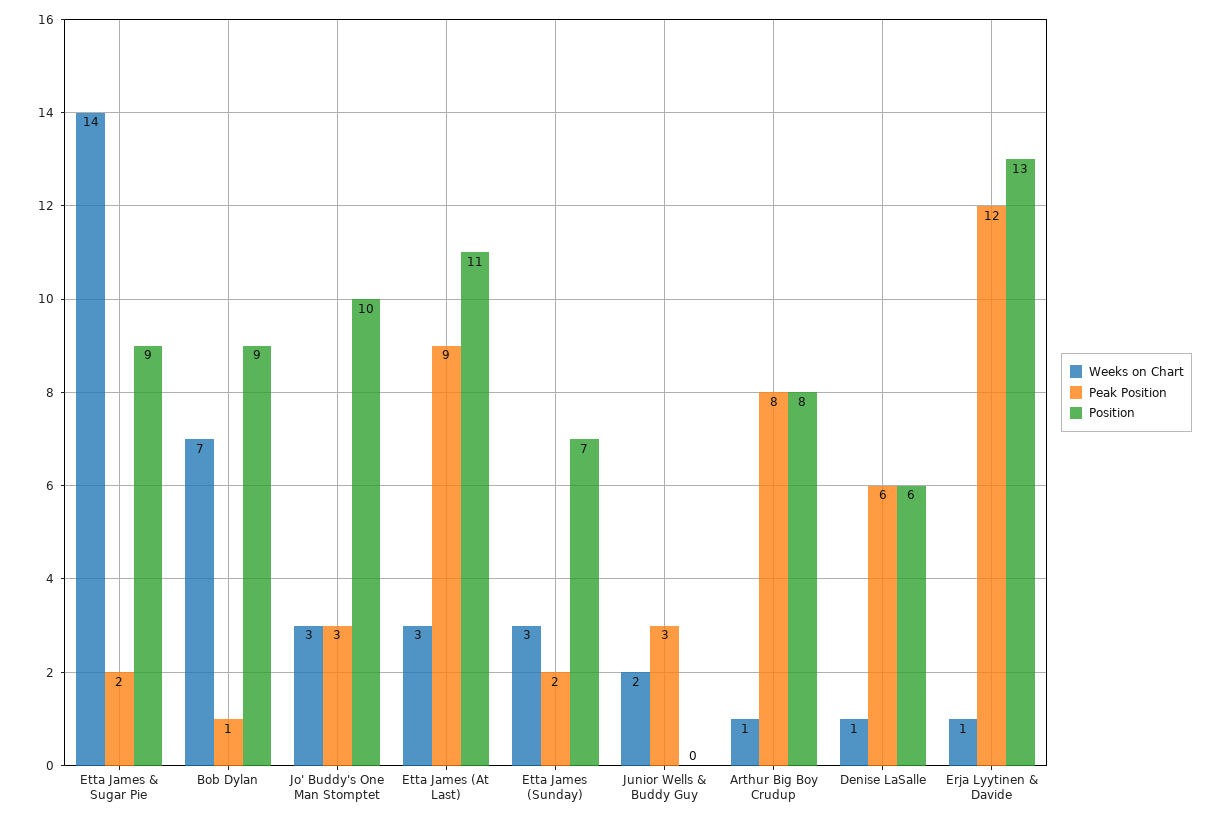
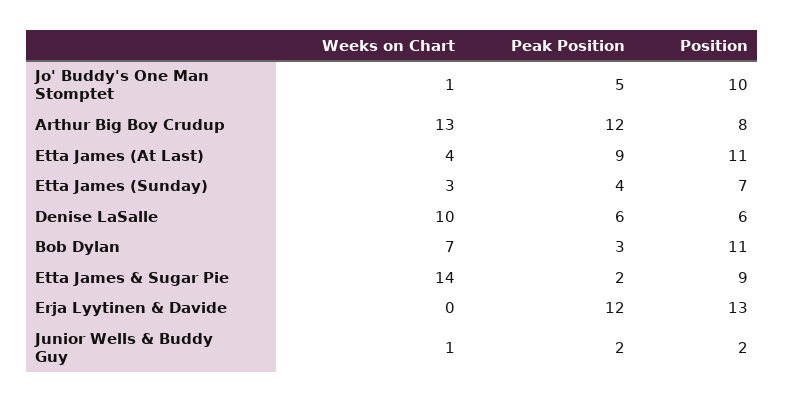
Peak Position, Bob Dylan: 1 -> 3
Position, Bob Dylan: 9 -> 11
Weeks on Chart, Jo' Buddy's One Man Stomptet: 3 -> 1
Peak Position, Jo' Buddy's One Man Stomptet: 3 -> 5
Weeks on Chart, Etta James (At Last): 3 -> 4
Peak Position, Etta James (Sunday): 2 -> 4
Weeks on Chart, Junior Wells & Buddy Guy: 2 -> 1
Peak Position, Junior Wells & Buddy Guy: 3 -> 2
Position, Junior Wells & Buddy Guy: 0 -> 2
Weeks on Chart, Arthur Big Boy Crudup: 1 -> 13
Peak Position, Arthur Big Boy Crudup: 8 -> 12
Weeks on Chart, Denise LaSalle: 1 -> 10
Weeks on Chart, Erja Lyytinen & Davide: 1 -> 0

